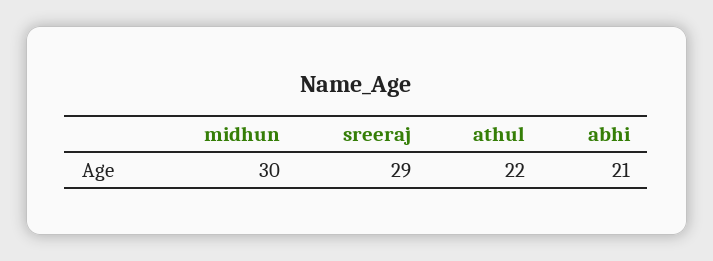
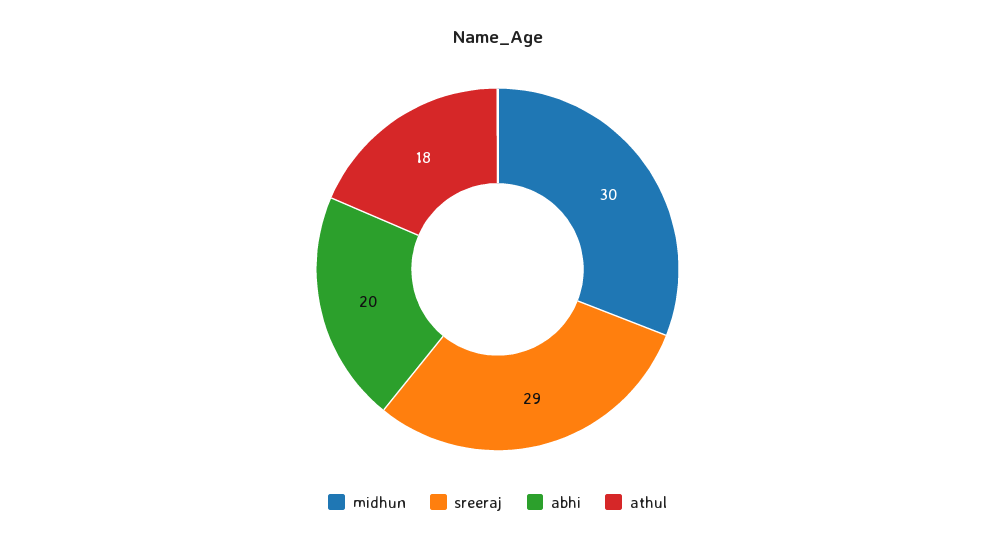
athul: 22 -> 18
abhi: 21 -> 20

